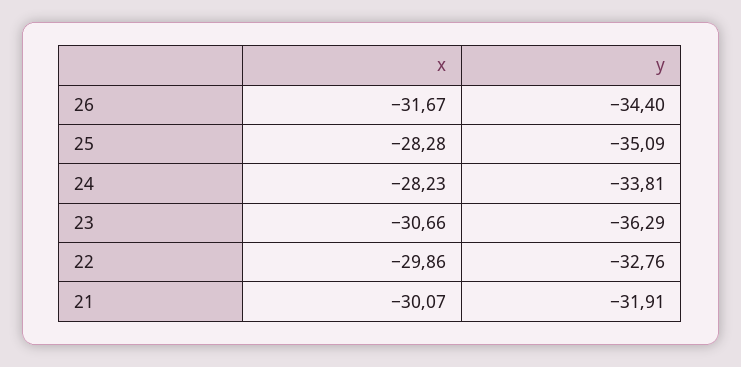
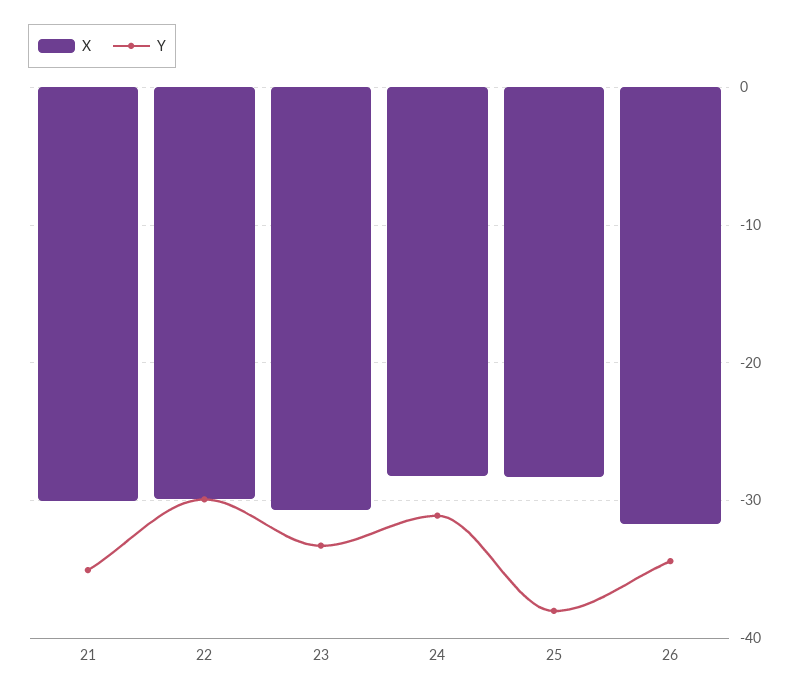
y, 25: -35.09 -> -38
y, 24: -33.81 -> -31
y, 23: -36.29 -> -33
y, 22: -32.76 -> -30
y, 21: -31.91 -> -35

